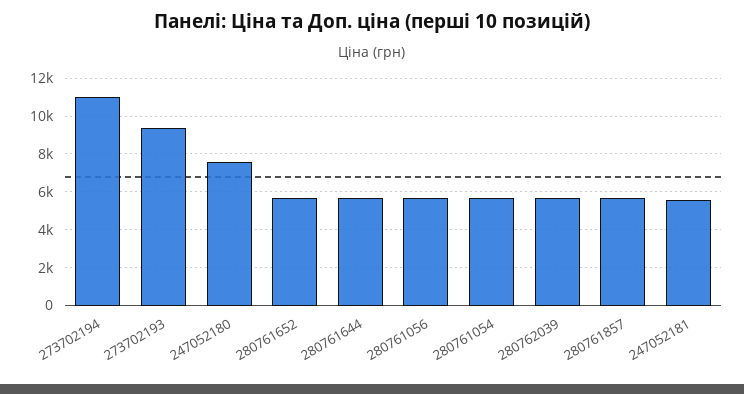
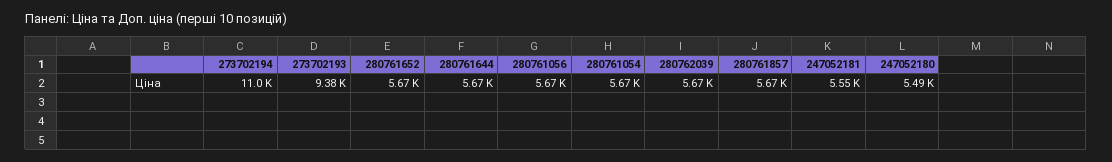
247052180: 7500 -> 5490

